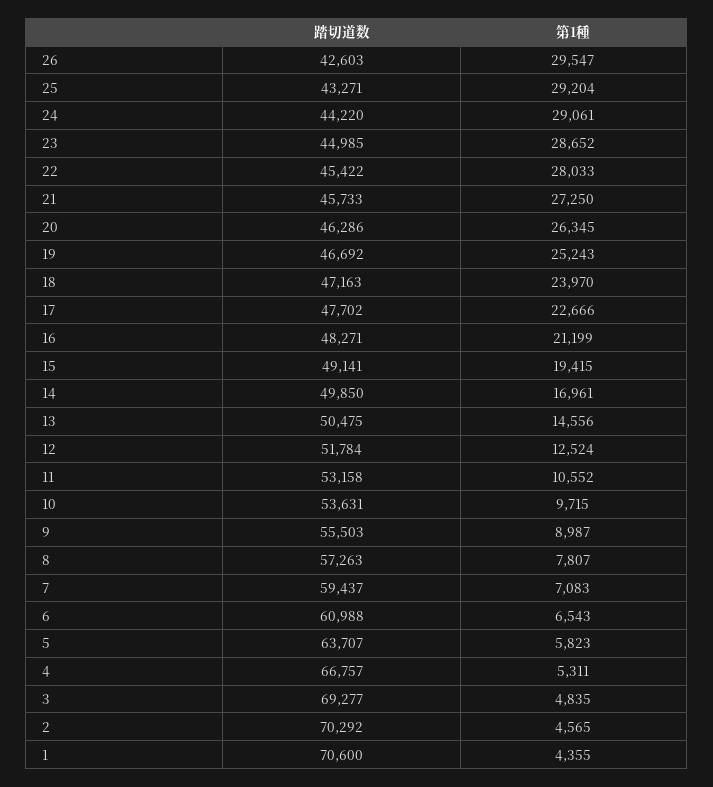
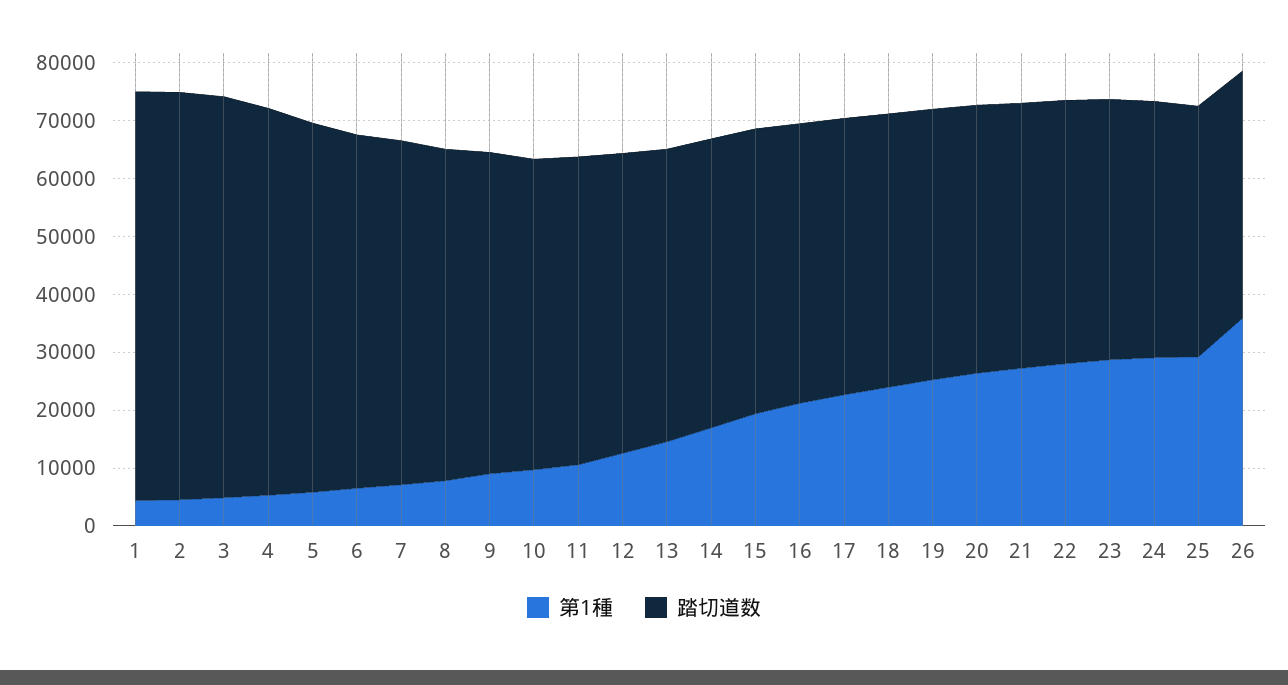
第1種, 26: 29547 -> 36000

